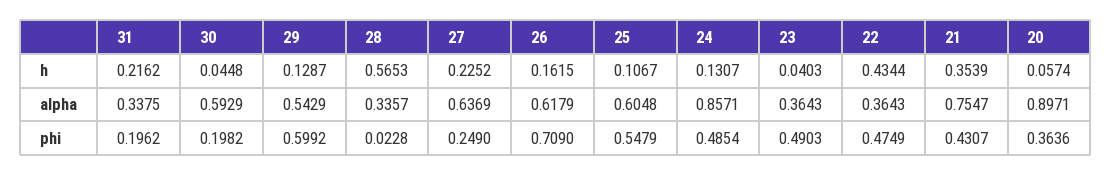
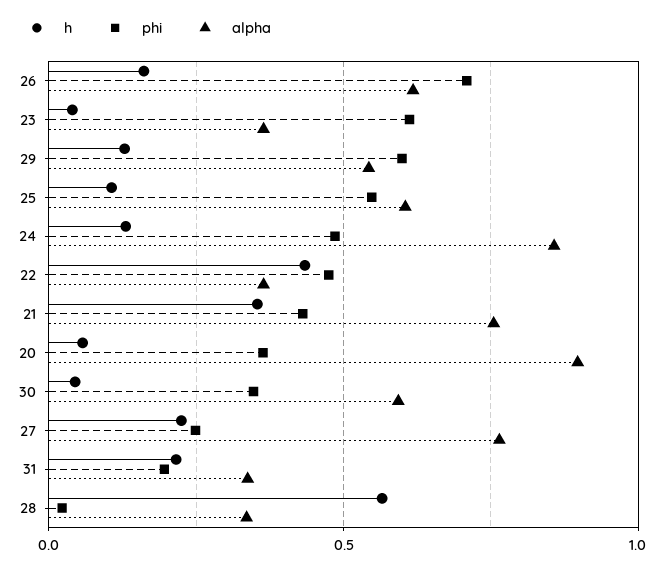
alpha, 27: 0.6369 -> 0.75
phi, 30: 0.1982 -> 0.35
phi, 23: 0.4903 -> 0.6

